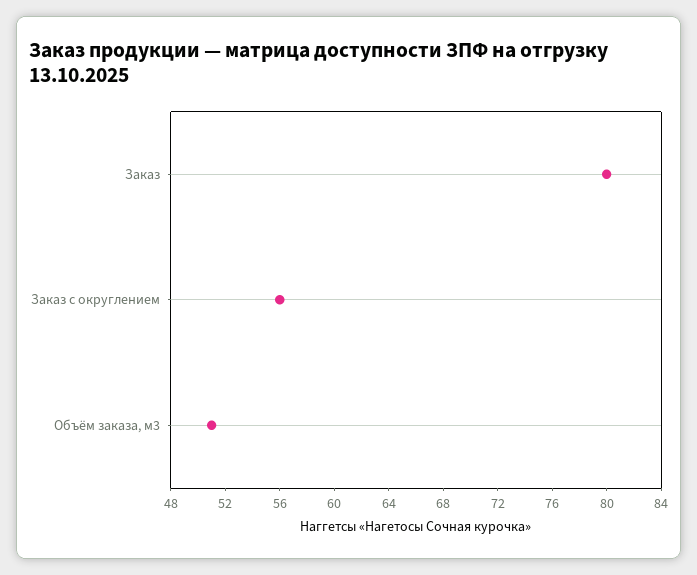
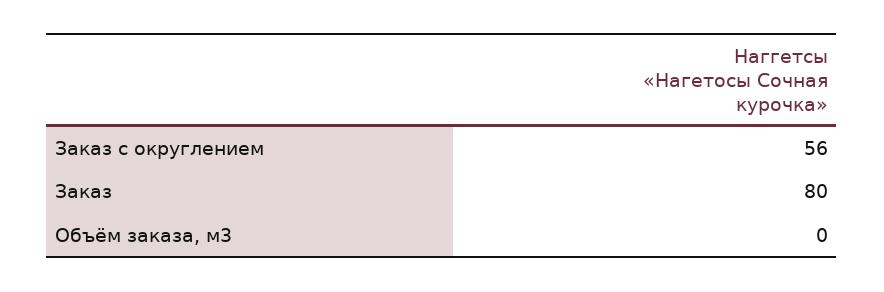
Объём заказа, м3: 51 -> 0

